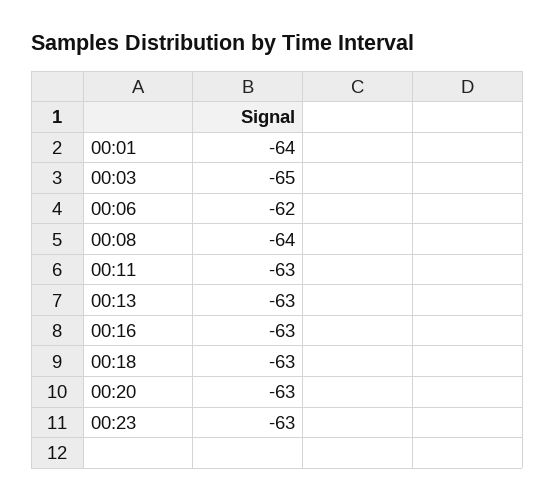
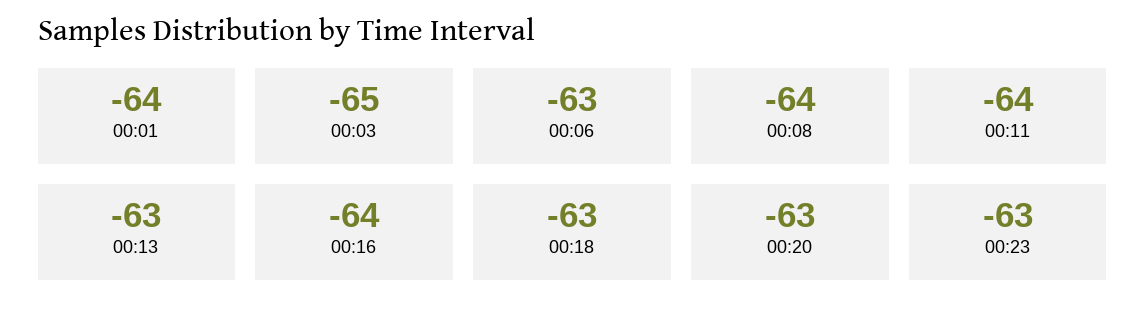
00:06: -62 -> -63
00:11: -63 -> -64
00:16: -63 -> -64

